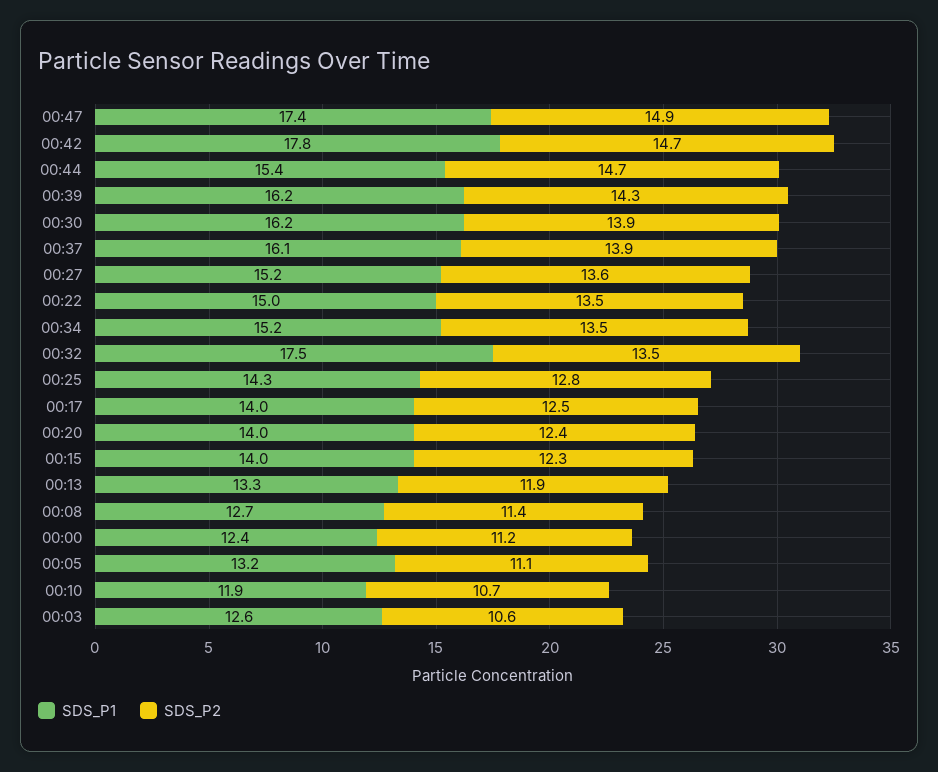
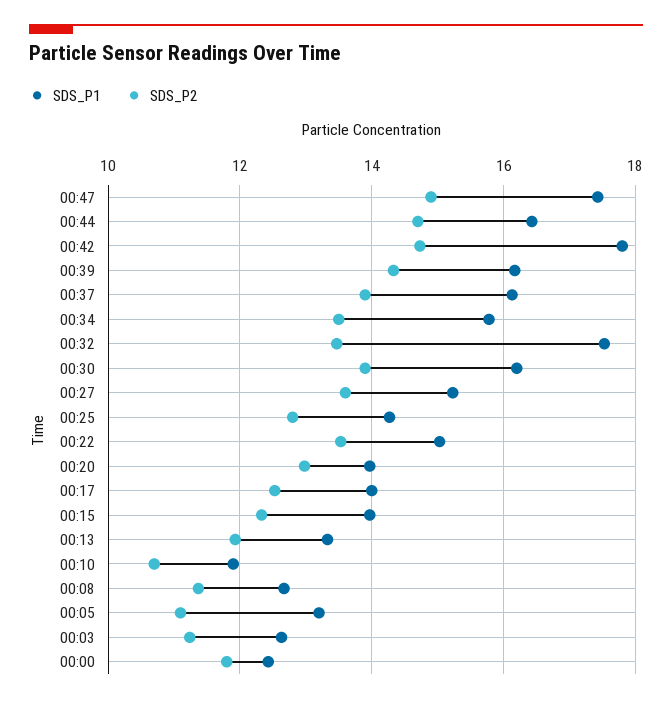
SDS_P1, 00:44: 15.4 -> 16.4
SDS_P1, 00:34: 15.2 -> 15.8
SDS_P2, 00:20: 12.4 -> 13
SDS_P2, 00:00: 11.2 -> 11.8
SDS_P2, 00:03: 10.6 -> 11.2

